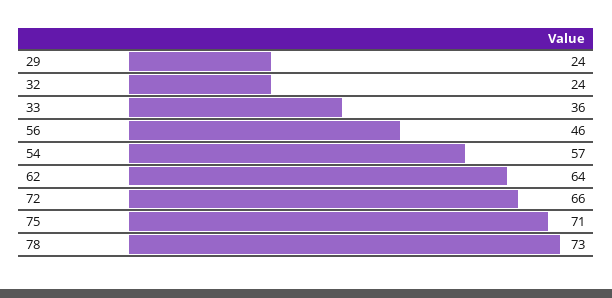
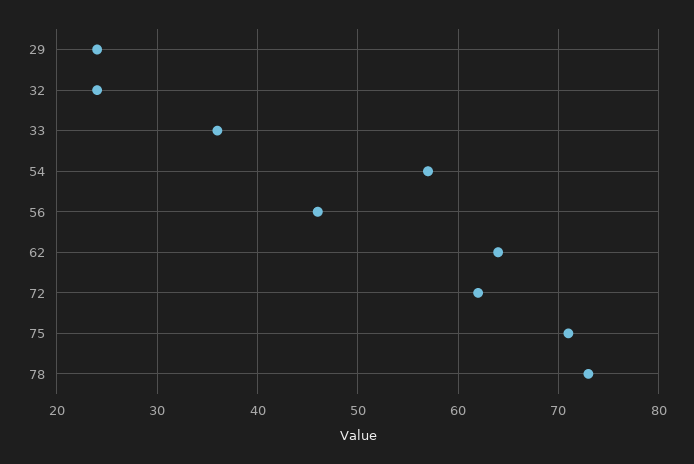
72: 66 -> 62

